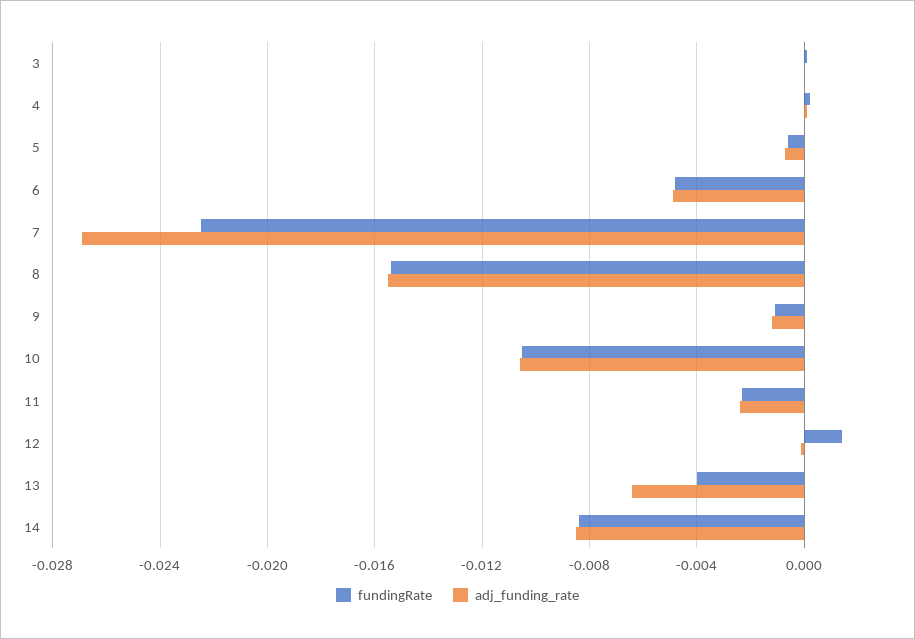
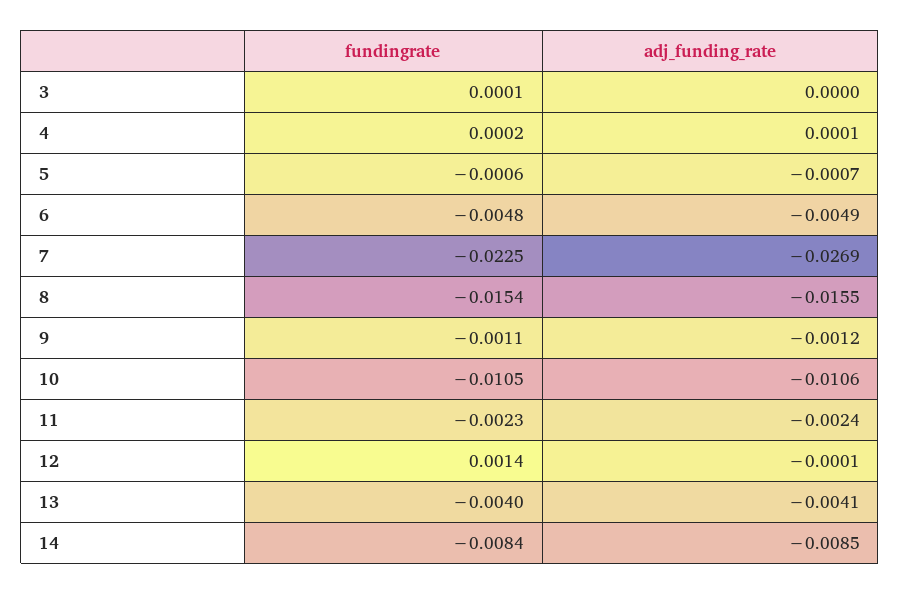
adj_funding_rate, 13: -0.0065 -> -0.0041

